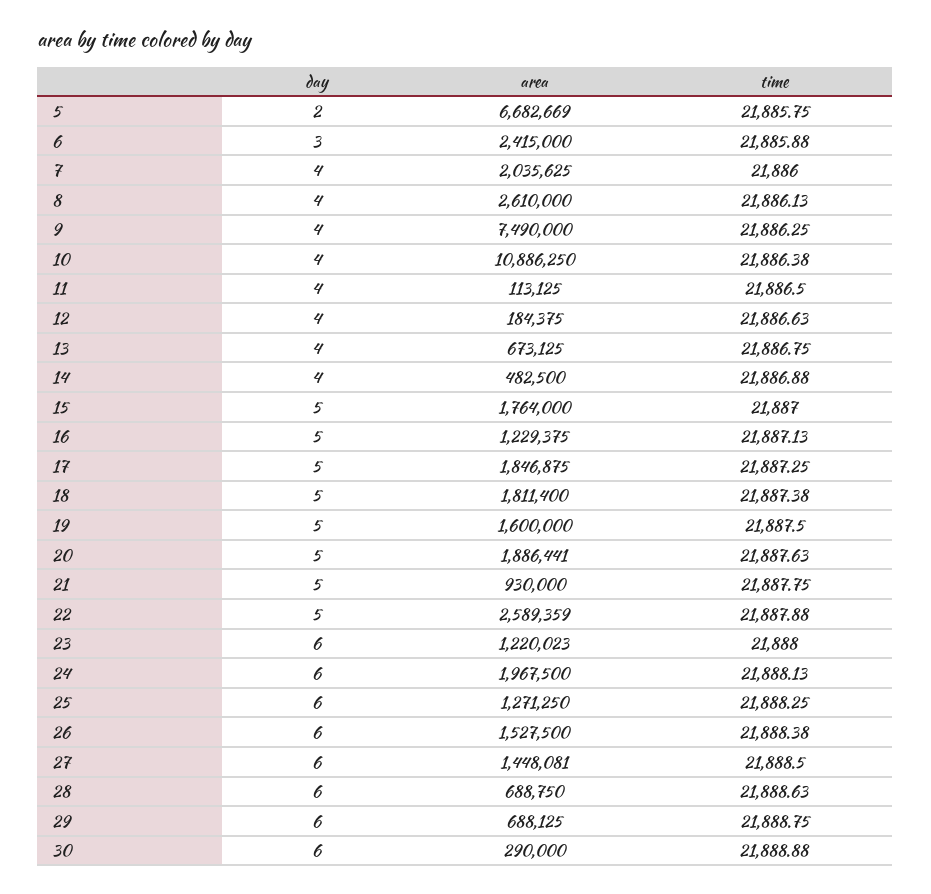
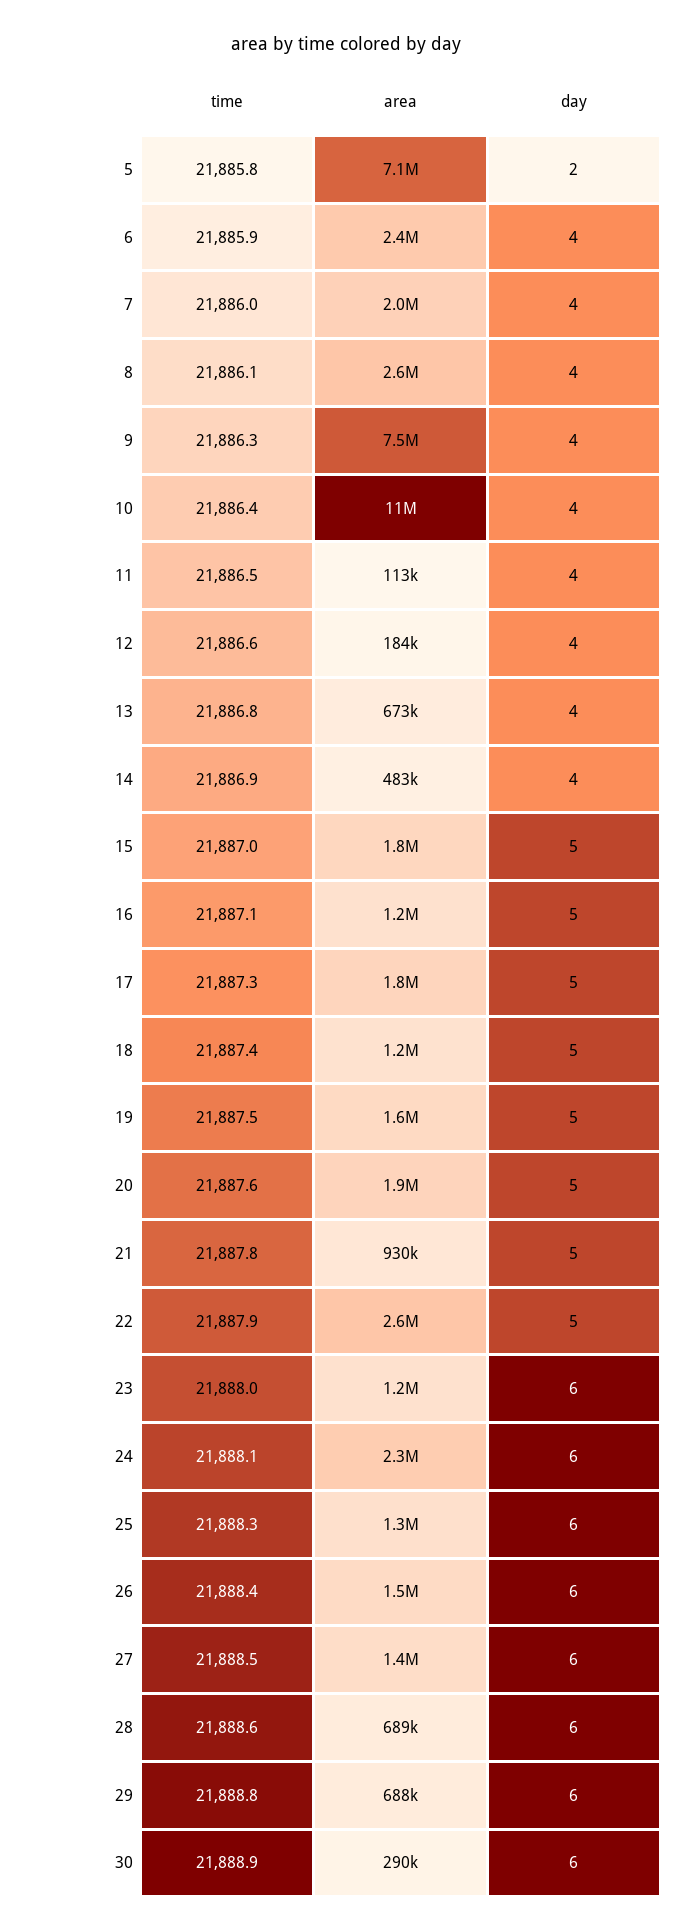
area, 5: 6682669 -> 7100000
day, 6: 3 -> 4
area, 18: 1811400 -> 1200000
area, 24: 1967500 -> 2300000

